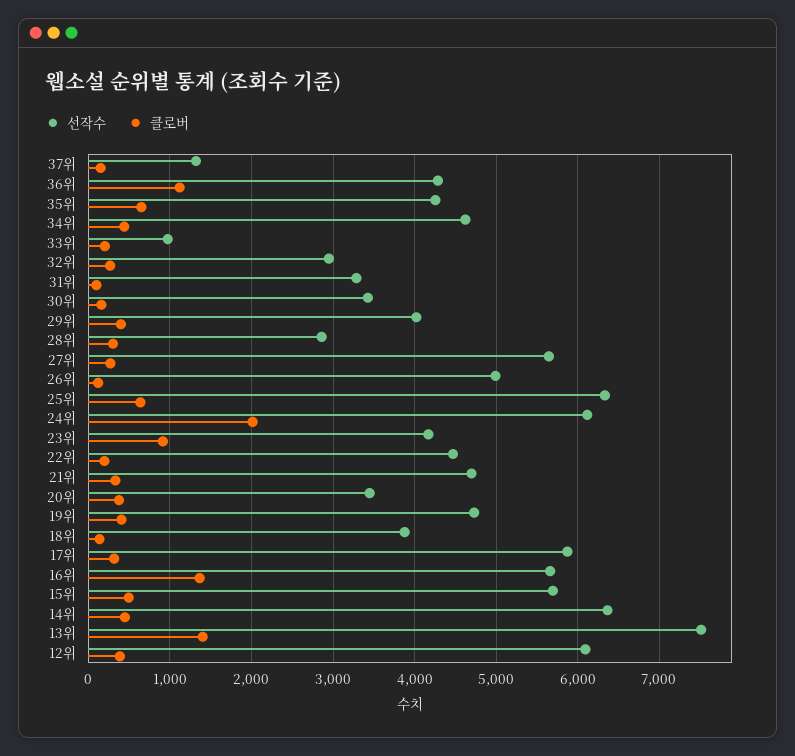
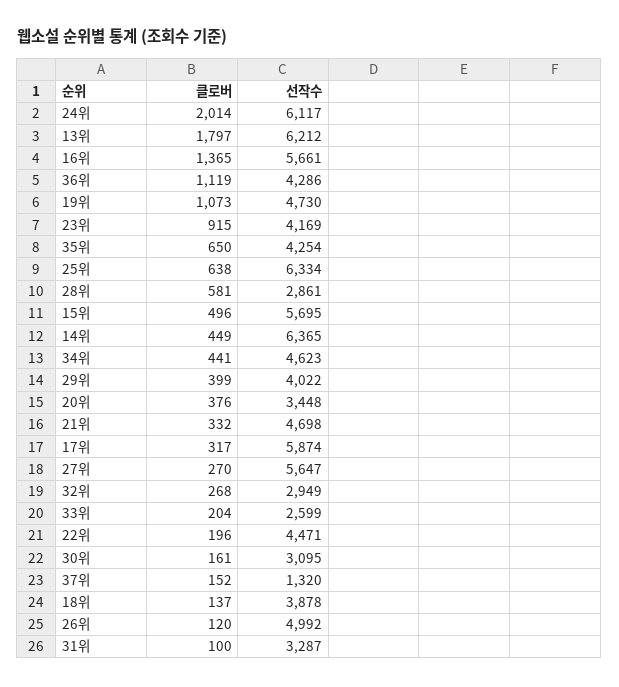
선작수, 33위: 1000 -> 2599
선작수, 30위: 3400 -> 3095
클로버, 28위: 300 -> 581
클로버, 19위: 400 -> 1073
선작수, 13위: 7500 -> 6212
클로버, 13위: 1400 -> 1797
선작수, 12위: 6100 -> none
클로버, 12위: 400 -> none

